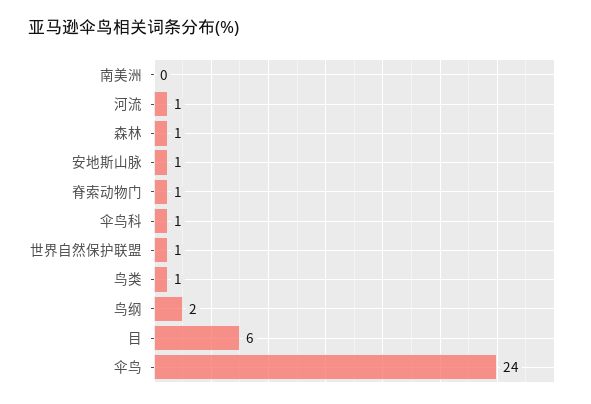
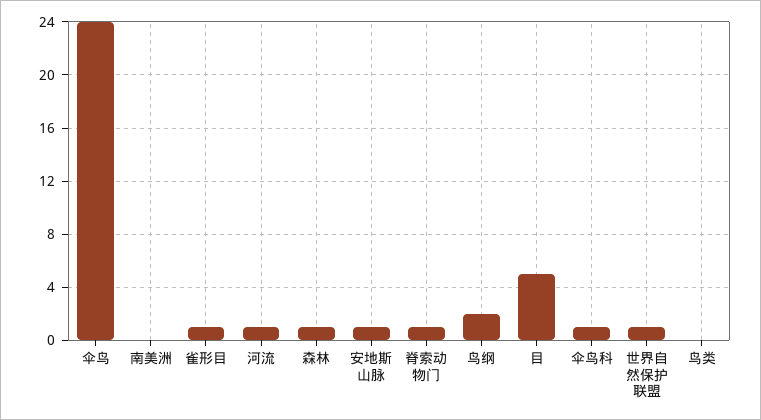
鸟类: 1 -> 0
目: 6 -> 5
雀形目: none -> 1

